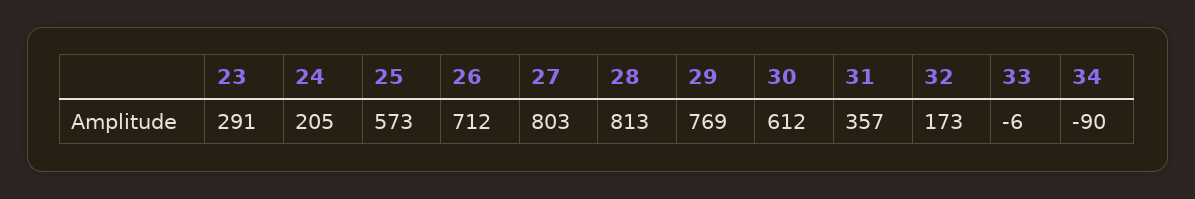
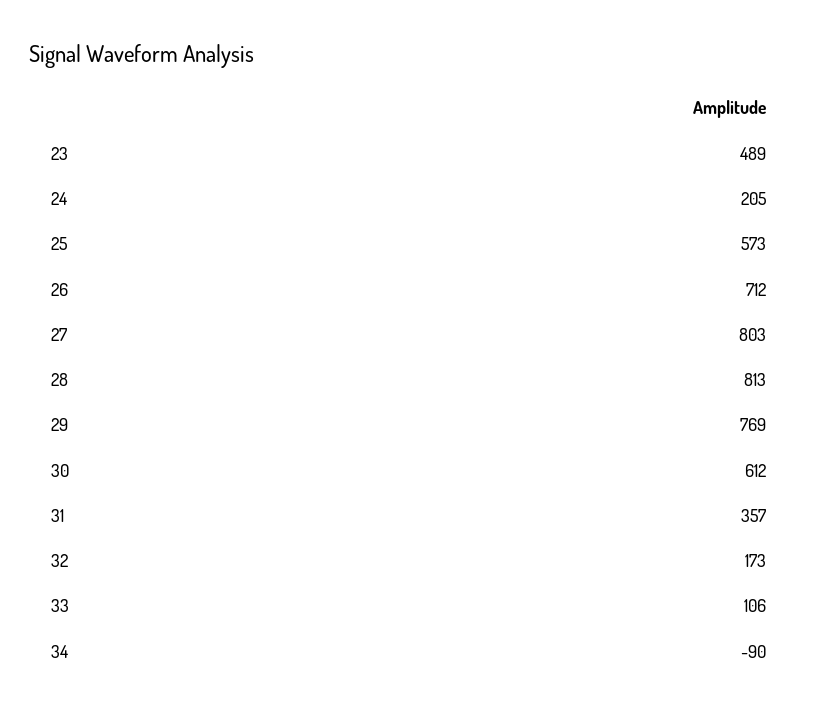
23: 291 -> 489
33: -6 -> 106

